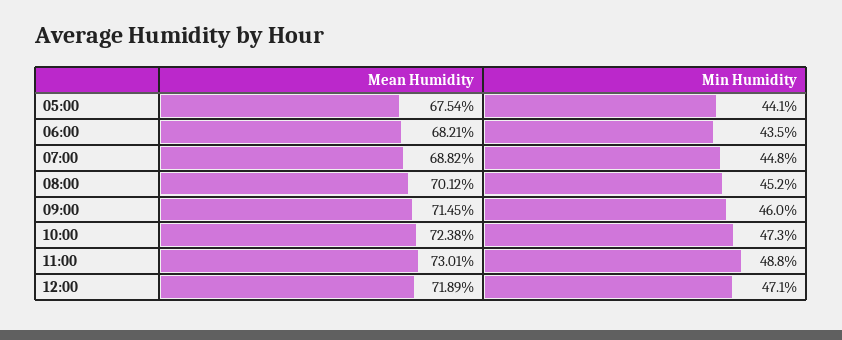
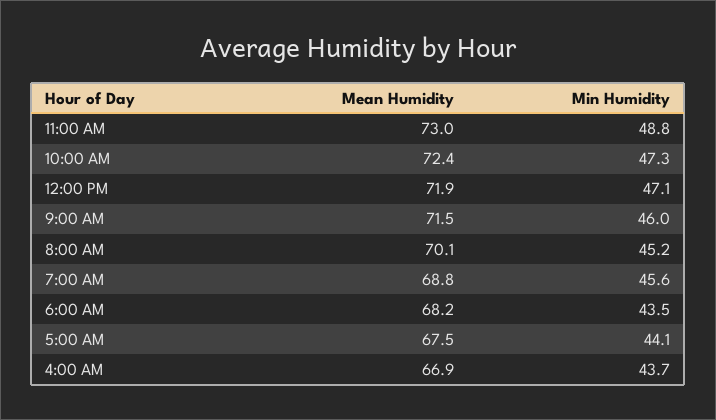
Min Humidity, 07:00: 44.8 -> 45.6
Mean Humidity, 4:00 AM: none -> 66.9
Min Humidity, 4:00 AM: none -> 43.7

